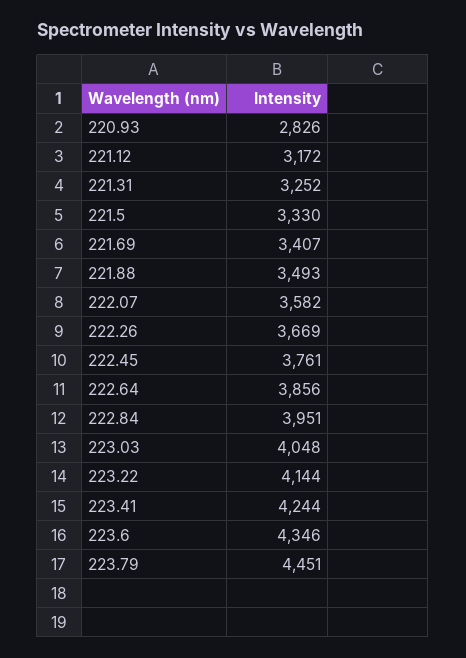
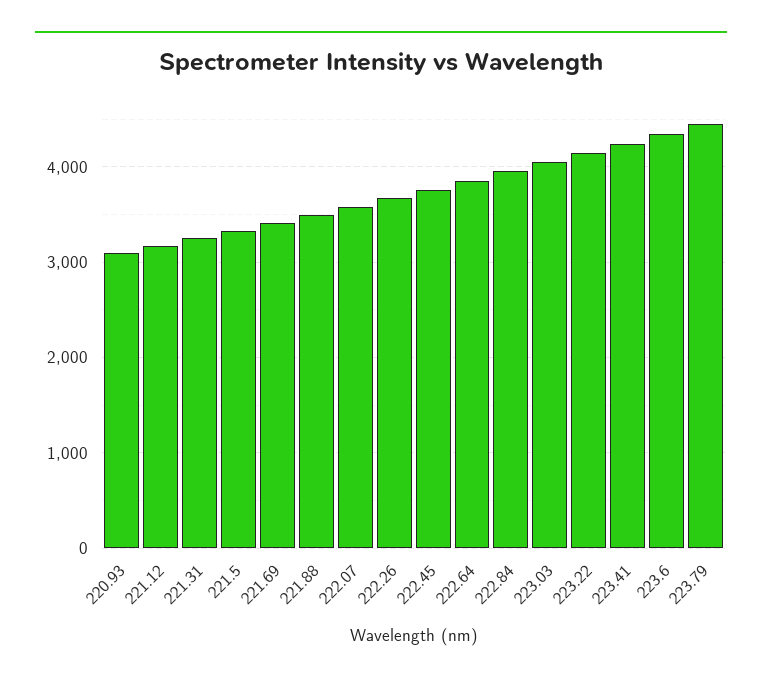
220.93: 2826 -> 3100

